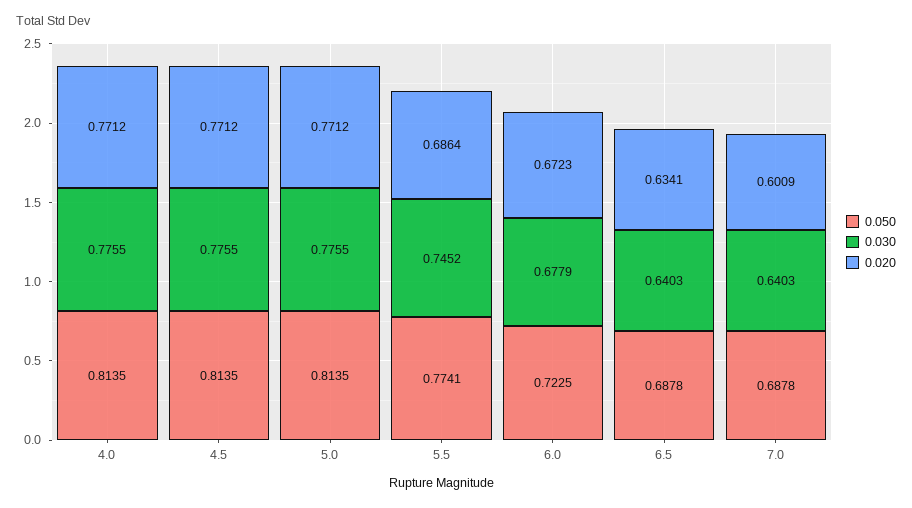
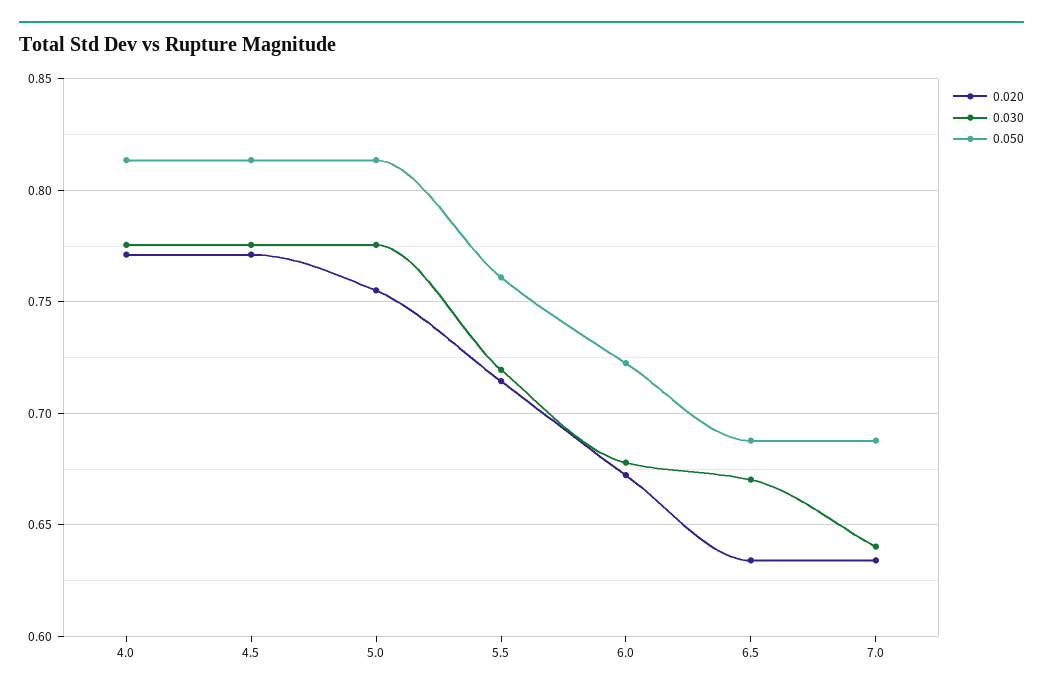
0.020, 5.0: 0.7712 -> 0.755
0.050, 5.5: 0.7741 -> 0.76
0.030, 5.5: 0.7452 -> 0.72
0.020, 5.5: 0.6864 -> 0.715
0.030, 6.5: 0.6403 -> 0.67
0.020, 7.0: 0.6009 -> 0.635

